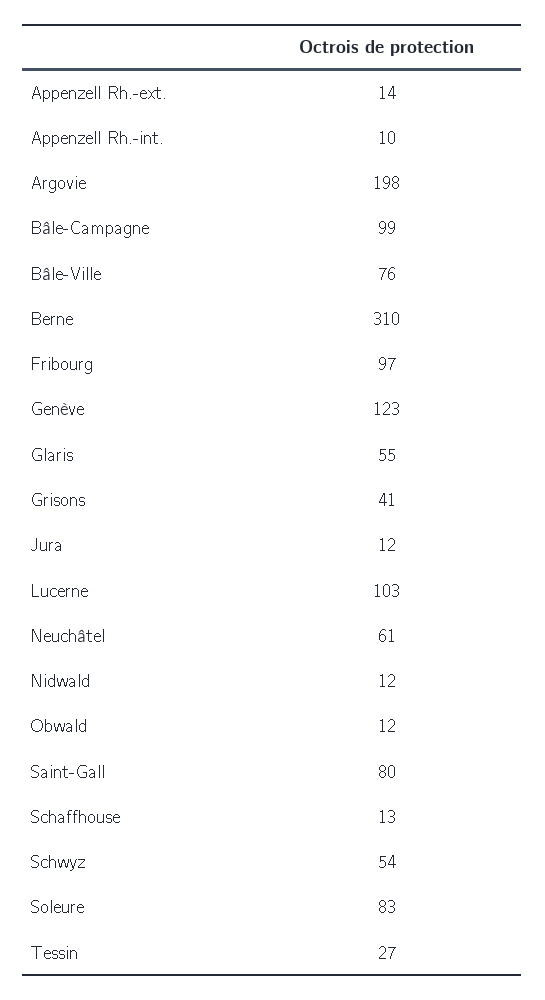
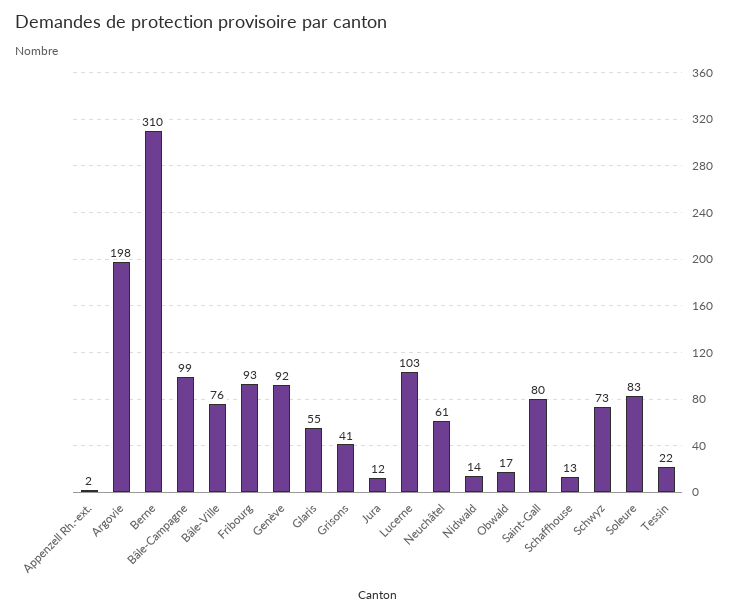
Appenzell Rh.-ext.: 14 -> 2
Appenzell Rh.-int.: 10 -> none
Fribourg: 97 -> 93
Genève: 123 -> 92
Nidwald: 12 -> 14
Obwald: 12 -> 17
Schwyz: 54 -> 73
Tessin: 27 -> 22

